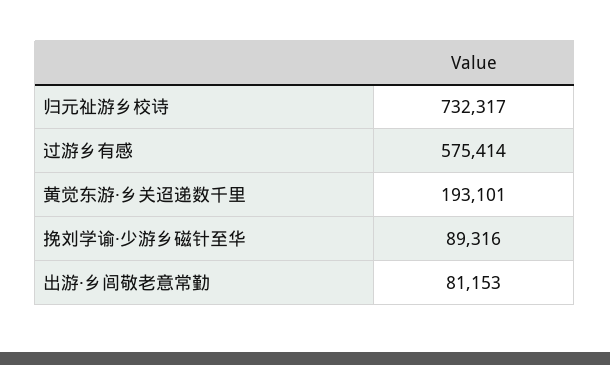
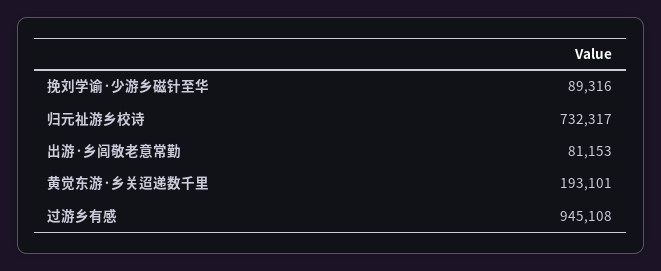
过游乡有感: 575414 -> 945108

